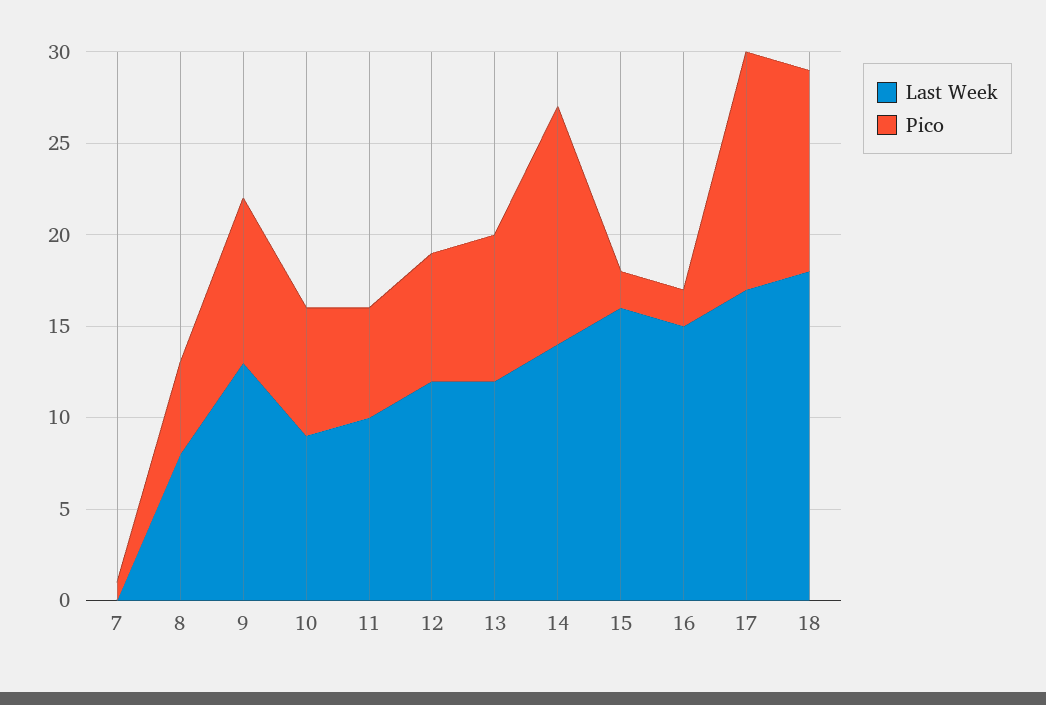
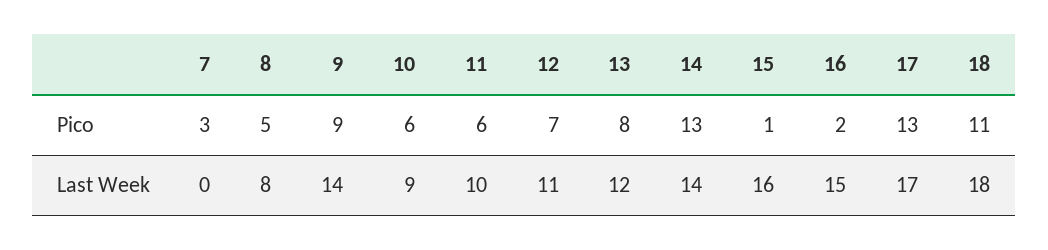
Pico, 7: 1 -> 3
Last Week, 9: 13 -> 14
Pico, 10: 7 -> 6
Last Week, 12: 12 -> 11
Pico, 15: 2 -> 1

